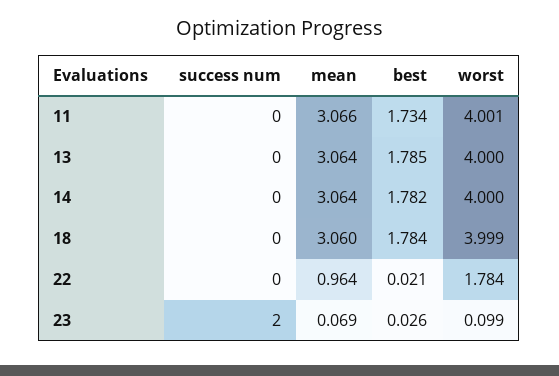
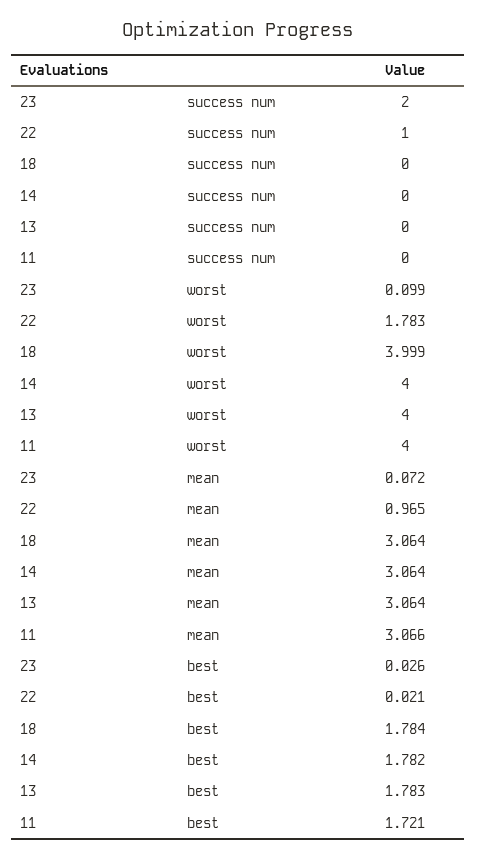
best, 11: 1.734 -> 1.721
worst, 11: 4.001 -> 4
best, 13: 1.785 -> 1.783
mean, 18: 3.06 -> 3.064
success num, 22: 0 -> 1
mean, 22: 0.964 -> 0.965
worst, 22: 1.784 -> 1.783
mean, 23: 0.069 -> 0.072

